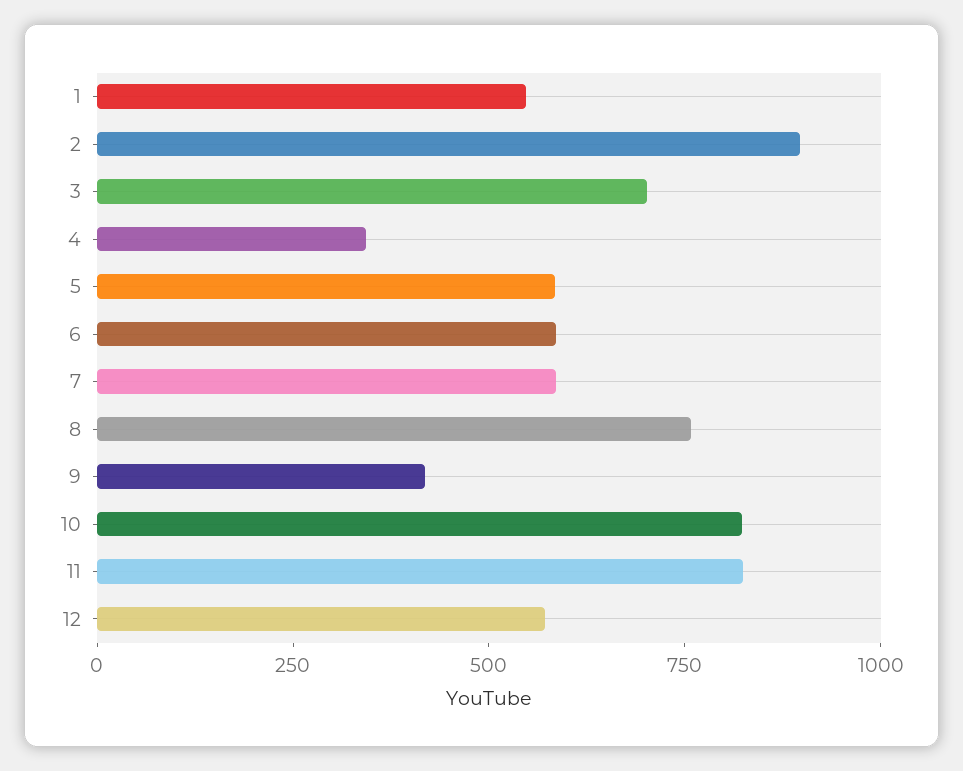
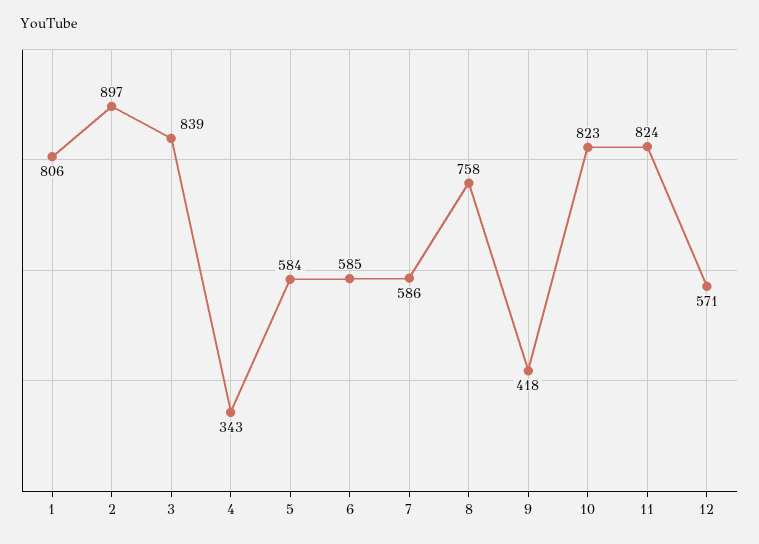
1: 550 -> 806
3: 700 -> 839

